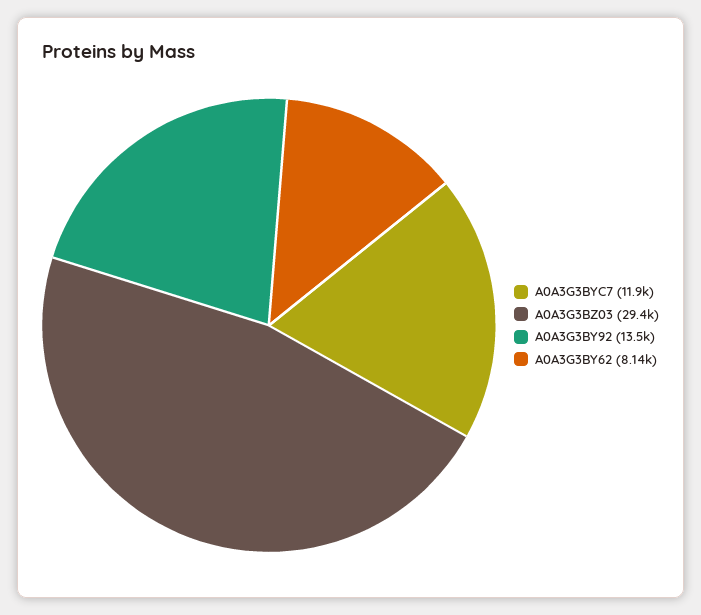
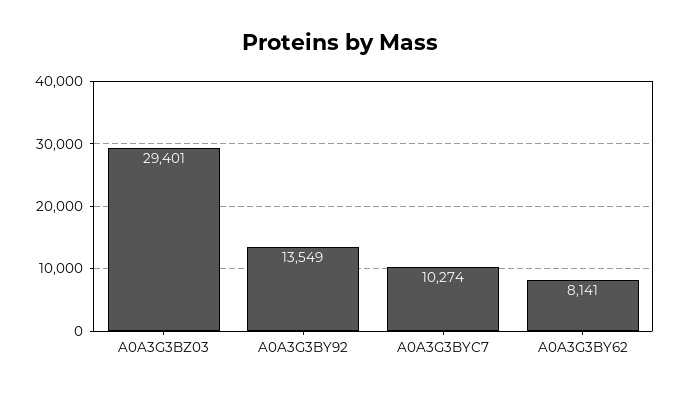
A0A3G3BYC7: 11900 -> 10274

